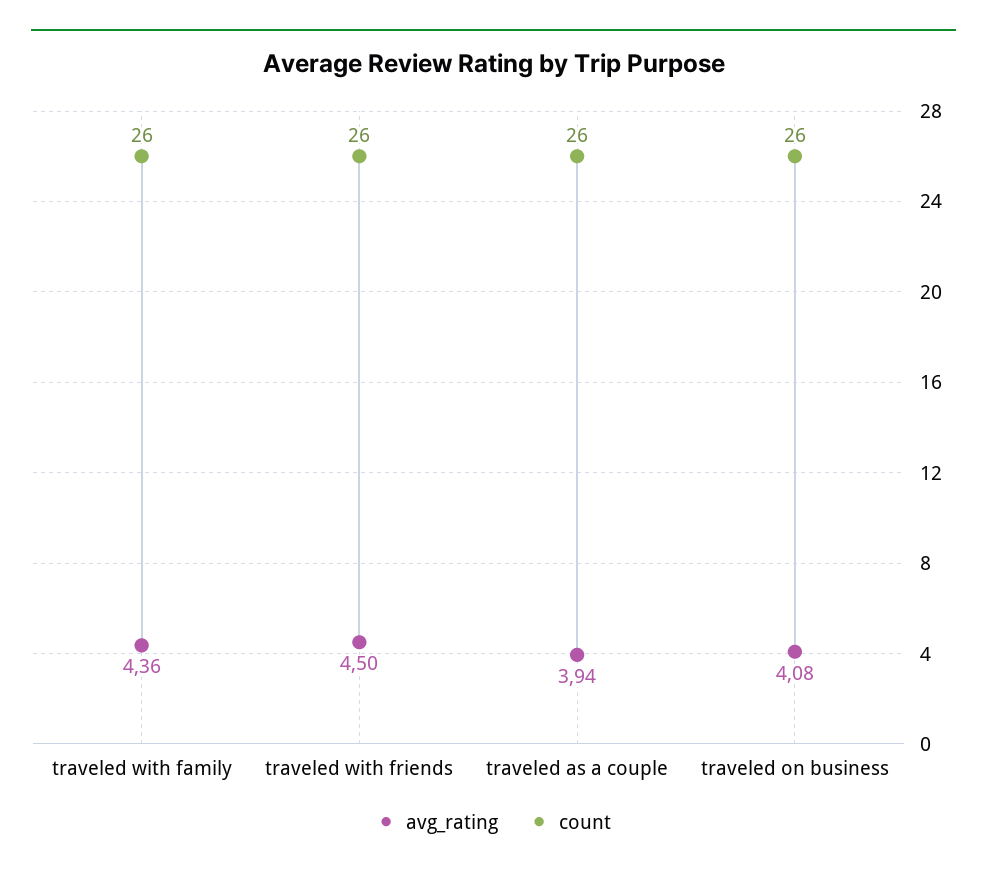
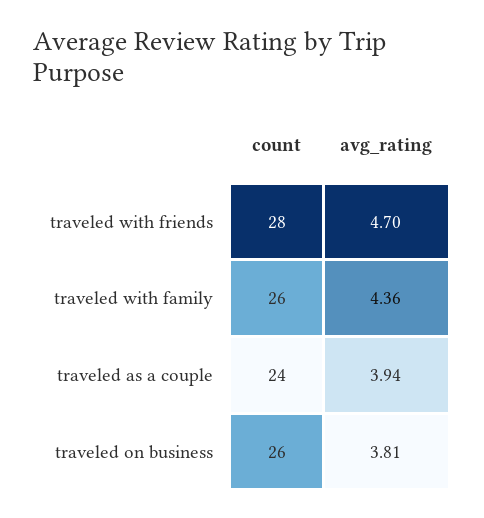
avg_rating, traveled with friends: 4.5 -> 4.7
count, traveled with friends: 26 -> 28
count, traveled as a couple: 26 -> 24
avg_rating, traveled on business: 4.08 -> 3.81

